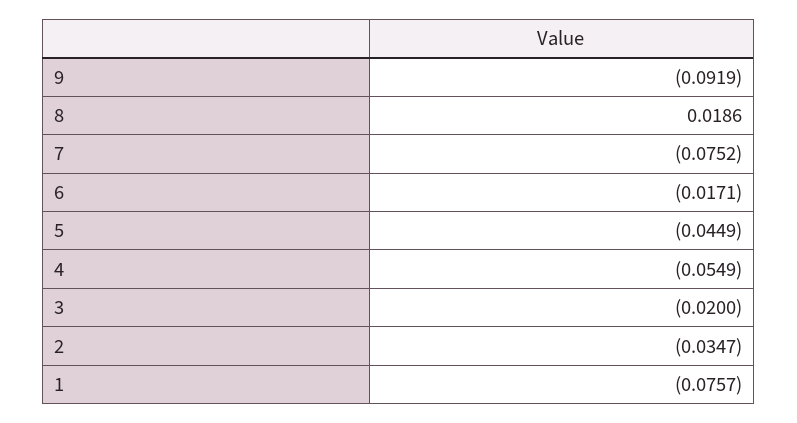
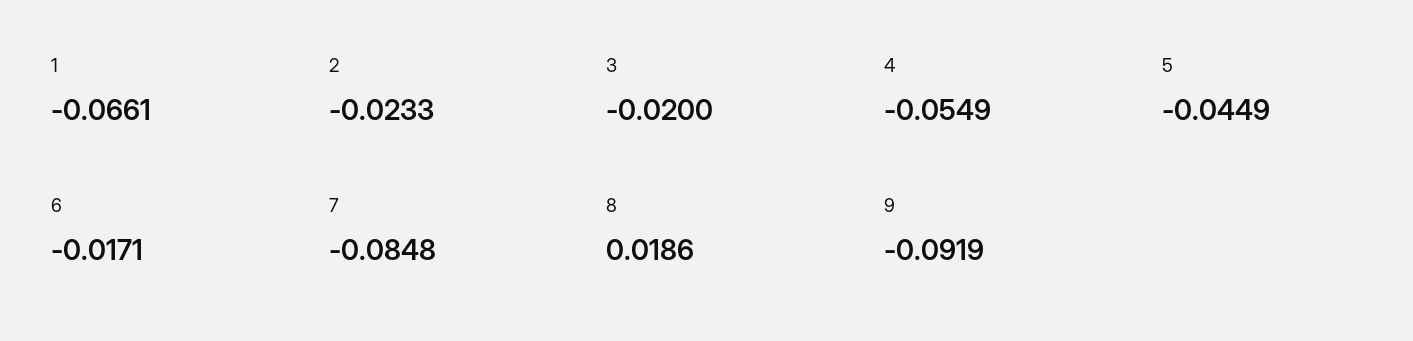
7: -0.0752 -> -0.0848
2: -0.0347 -> -0.0233
1: -0.0757 -> -0.0661

